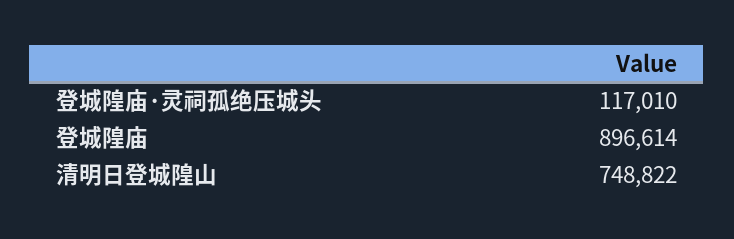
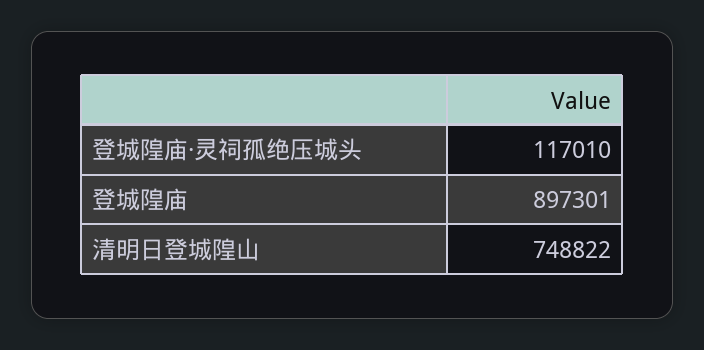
登城隍庙: 896614 -> 897301

